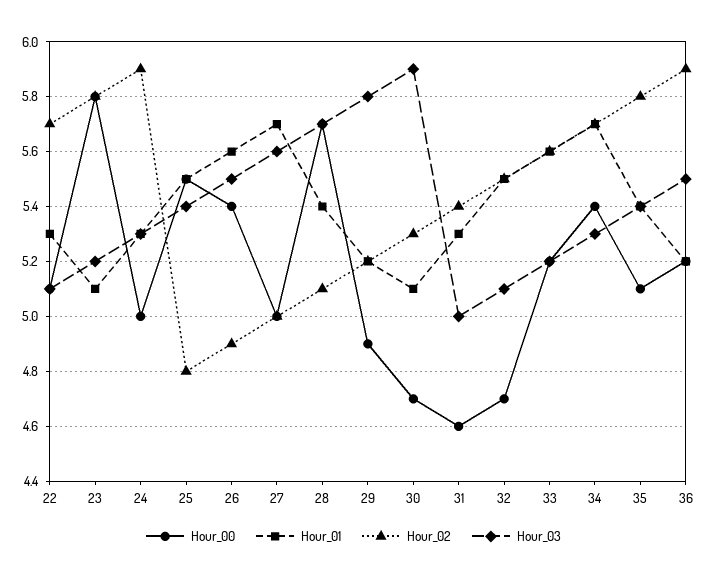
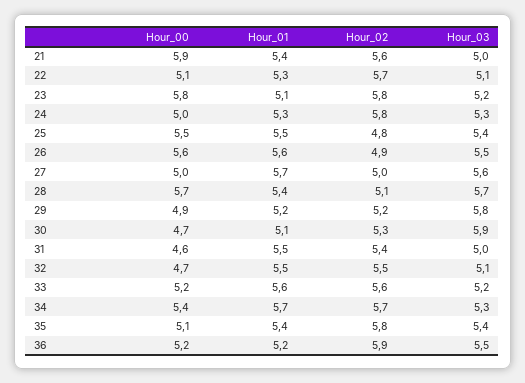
Hour_02, 24: 5.9 -> 5.8
Hour_00, 26: 5.4 -> 5.6
Hour_01, 31: 5.3 -> 5.5
Hour_00, 21: none -> 5.9
Hour_01, 21: none -> 5.4
Hour_02, 21: none -> 5.6
Hour_03, 21: none -> 5

